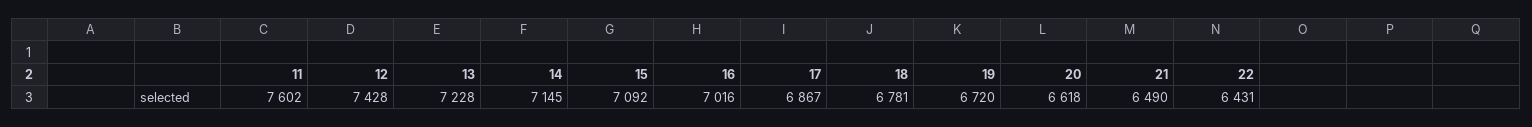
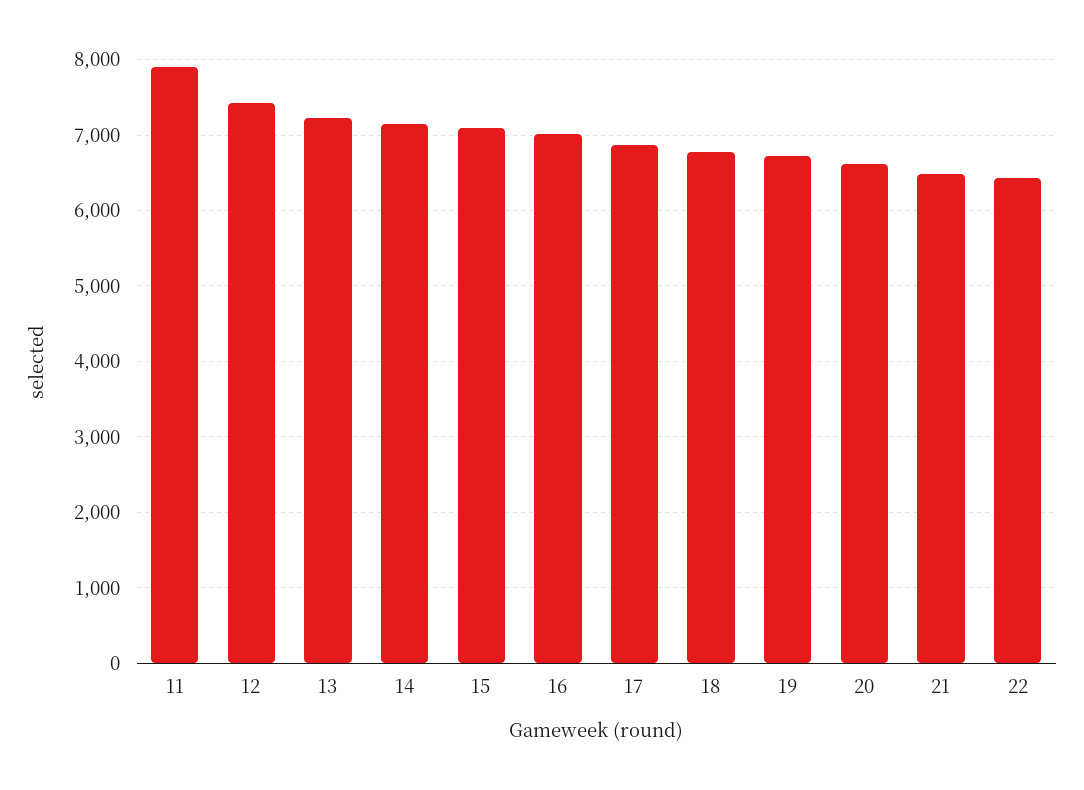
11: 7602 -> 7900

